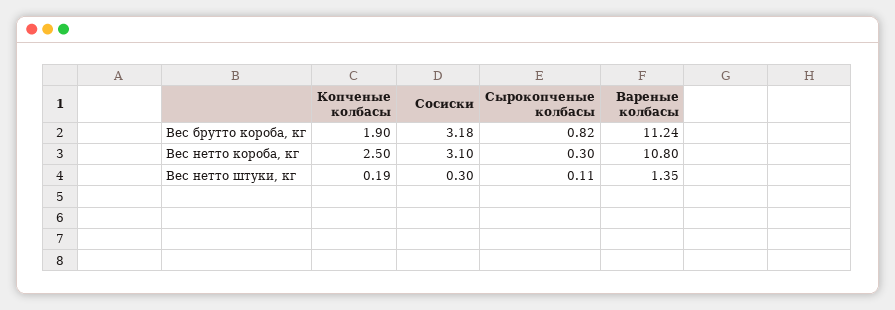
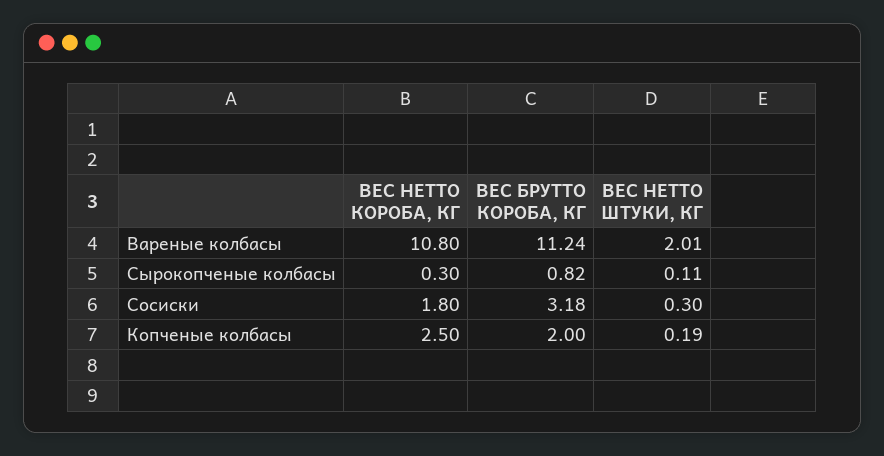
Копченые колбасы, Вес брутто короба, кг: 1.9 -> 2
Сосиски, Вес нетто короба, кг: 3.1 -> 1.8
Вареные колбасы, Вес нетто штуки, кг: 1.35 -> 2.01

